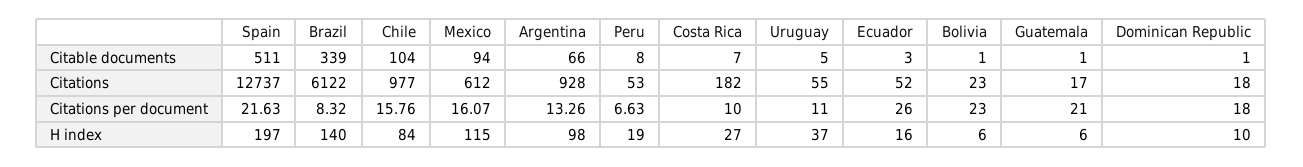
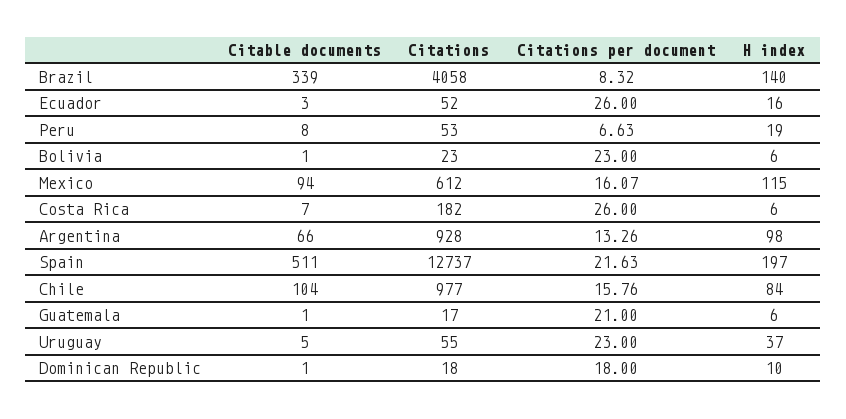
Brazil, Citations: 6122 -> 4058
Costa Rica, Citations per document: 10 -> 26
Uruguay, Citations per document: 11 -> 23
Costa Rica, H index: 27 -> 6

